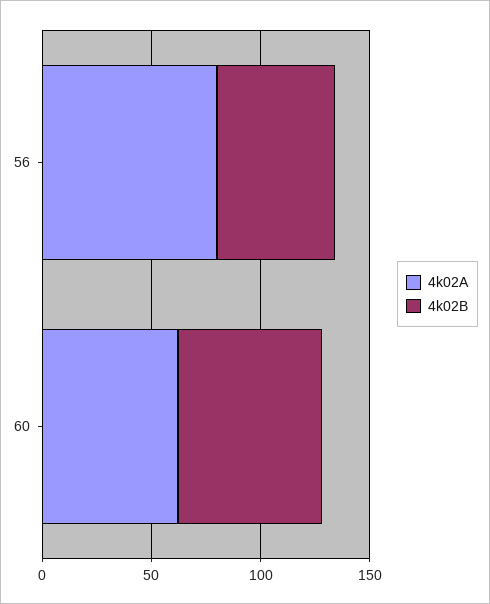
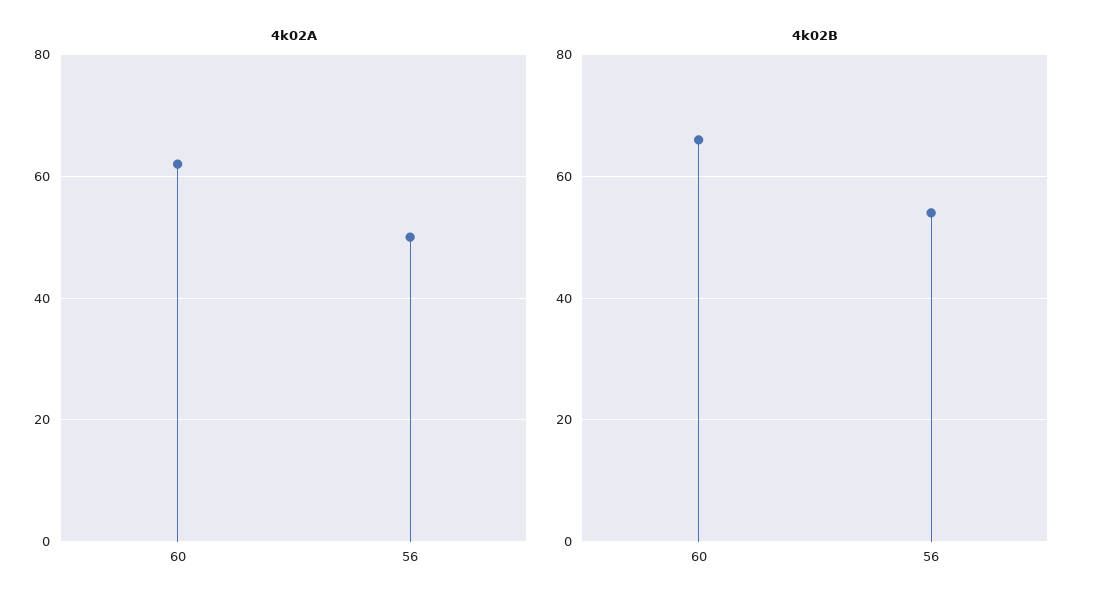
4k02A, 56: 80 -> 50

